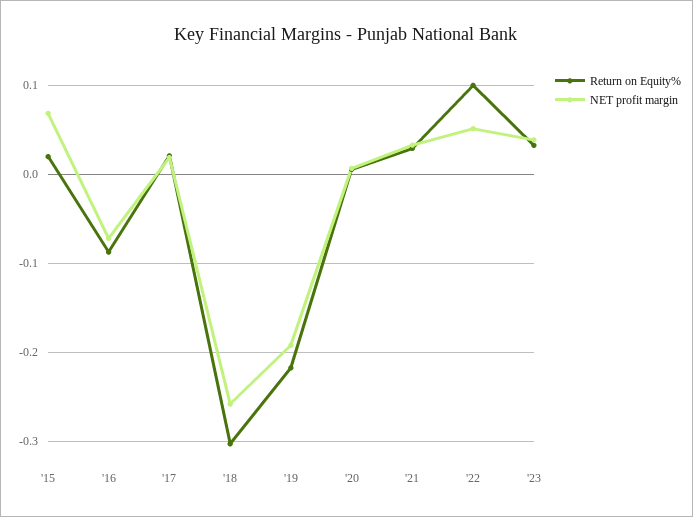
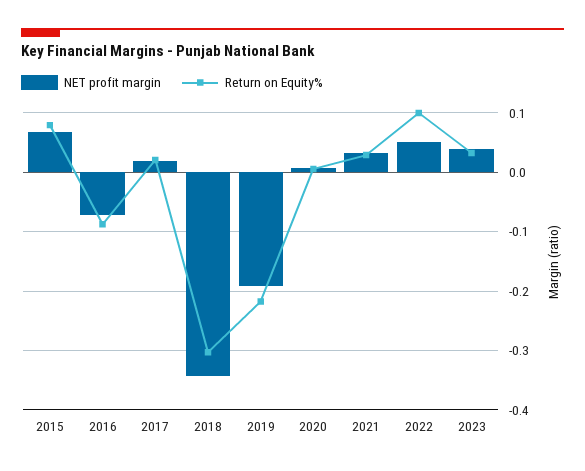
Return on Equity%, '15: 0.02 -> 0.08
NET profit margin, '18: -0.26 -> -0.34

